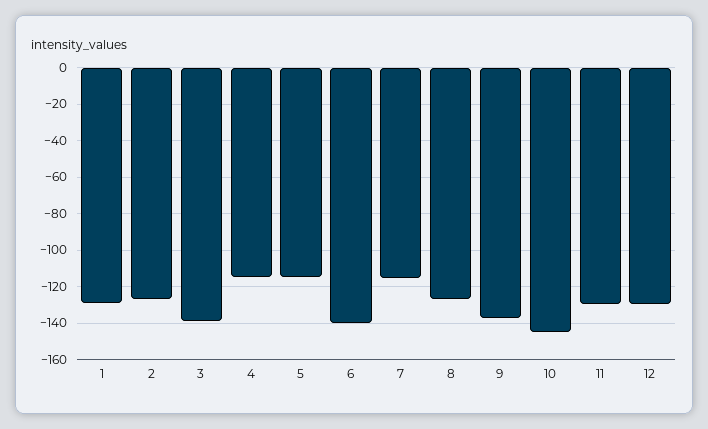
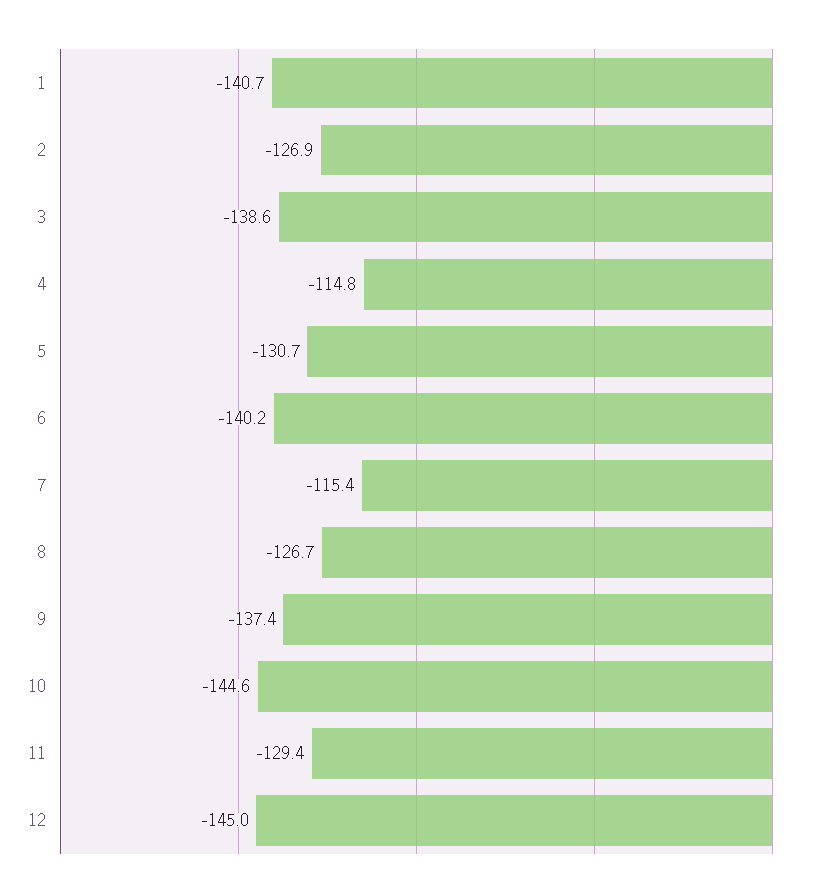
1: -130 -> -140.7
5: -115 -> -130.7
12: -130 -> -145

